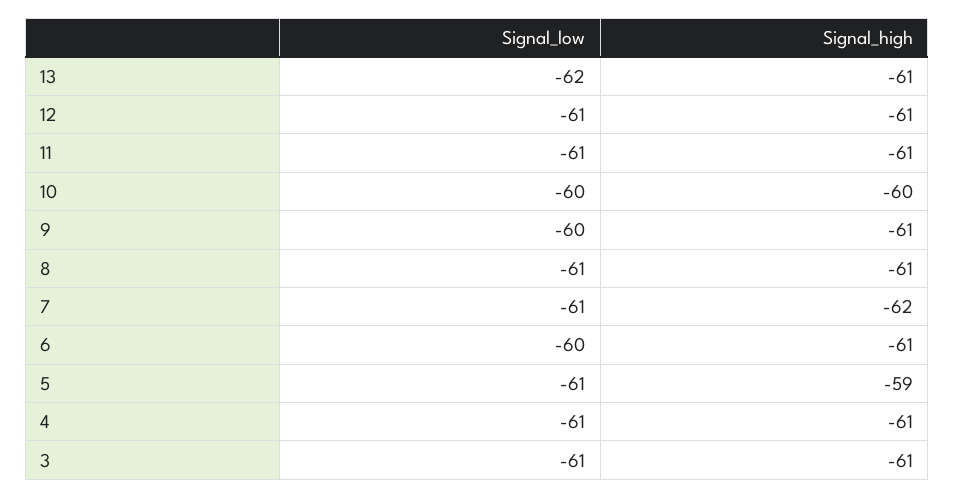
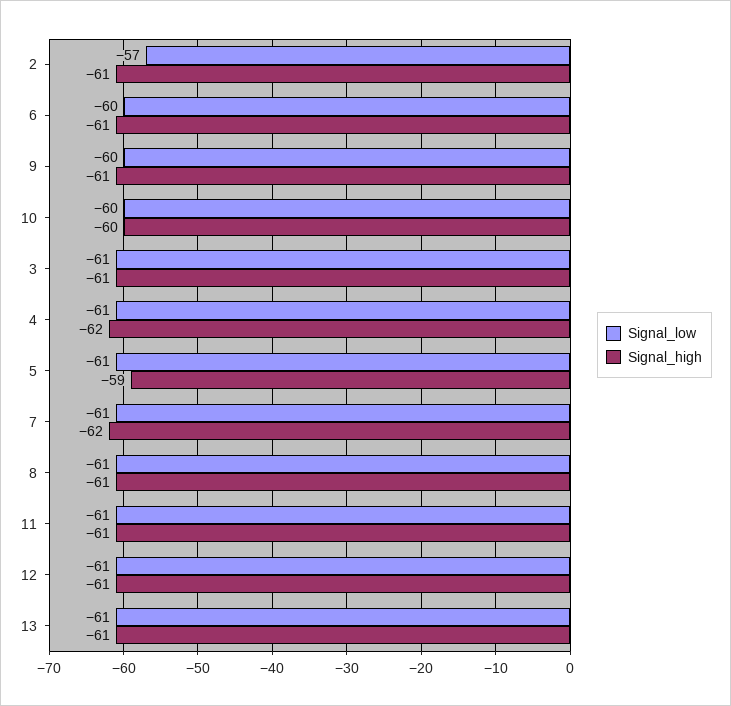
Signal_low, 13: -62 -> -61
Signal_high, 4: -61 -> -62
Signal_low, 2: none -> -57
Signal_high, 2: none -> -61

